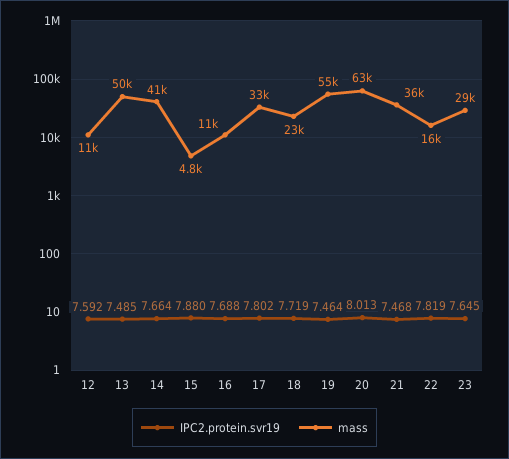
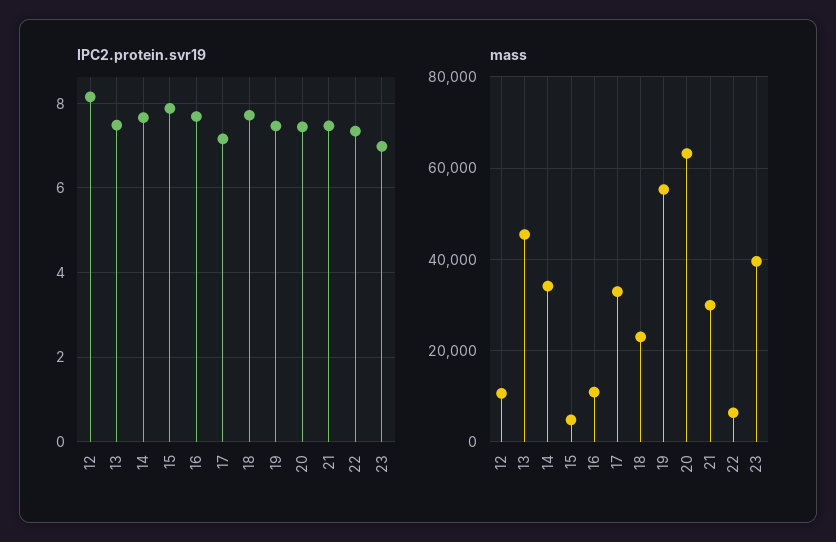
IPC2.protein.svr19, 12: 7.592 -> 8.2
mass, 13: 50000 -> 46000
mass, 14: 41000 -> 34000
IPC2.protein.svr19, 17: 7.802 -> 7.2
IPC2.protein.svr19, 20: 8.013 -> 7.4
mass, 21: 36000 -> 30000
IPC2.protein.svr19, 22: 7.819 -> 7.4
mass, 22: 16000 -> 6000
IPC2.protein.svr19, 23: 7.645 -> 7
mass, 23: 29000 -> 40000

